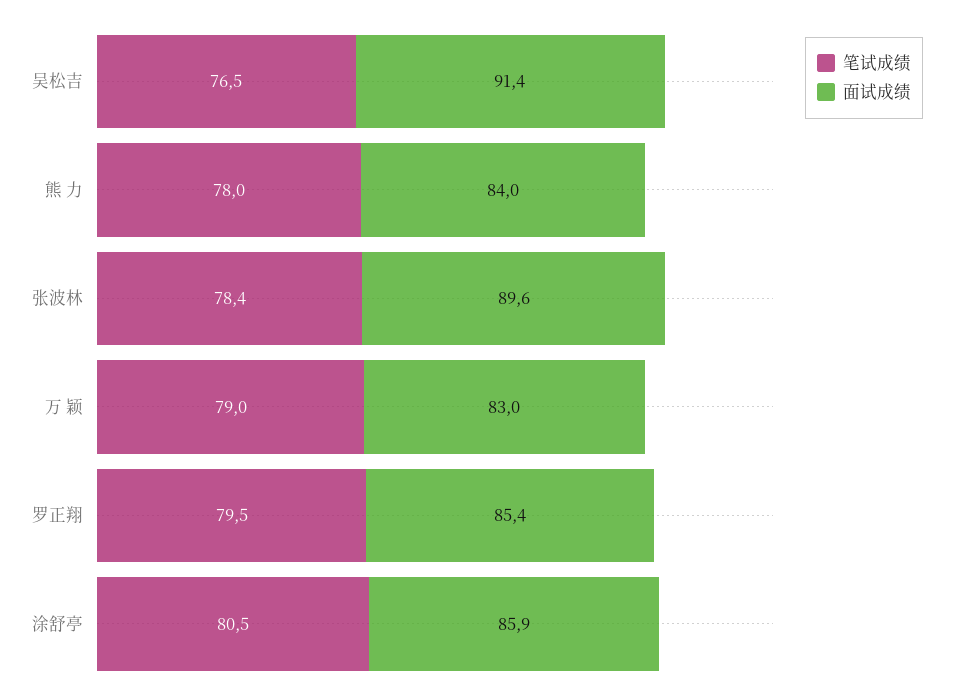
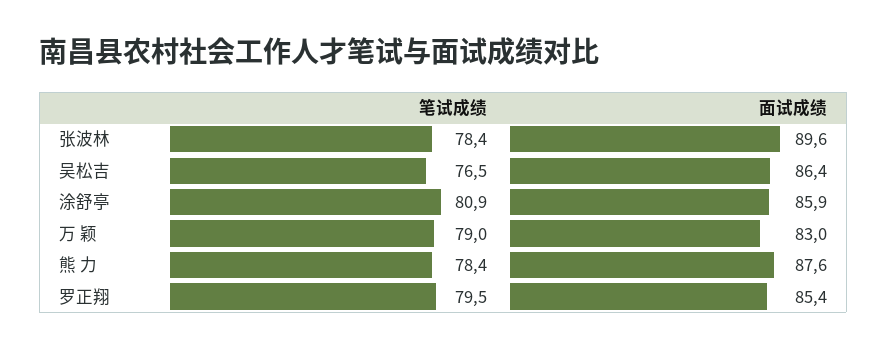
面试成绩, 吴松吉: 91.4 -> 86.4
笔试成绩, 熊 力: 78 -> 78.4
面试成绩, 熊 力: 84 -> 87.6
笔试成绩, 涂舒亭: 80.5 -> 80.9

